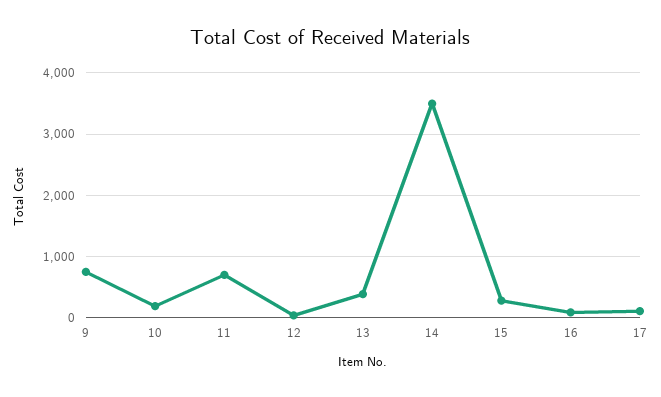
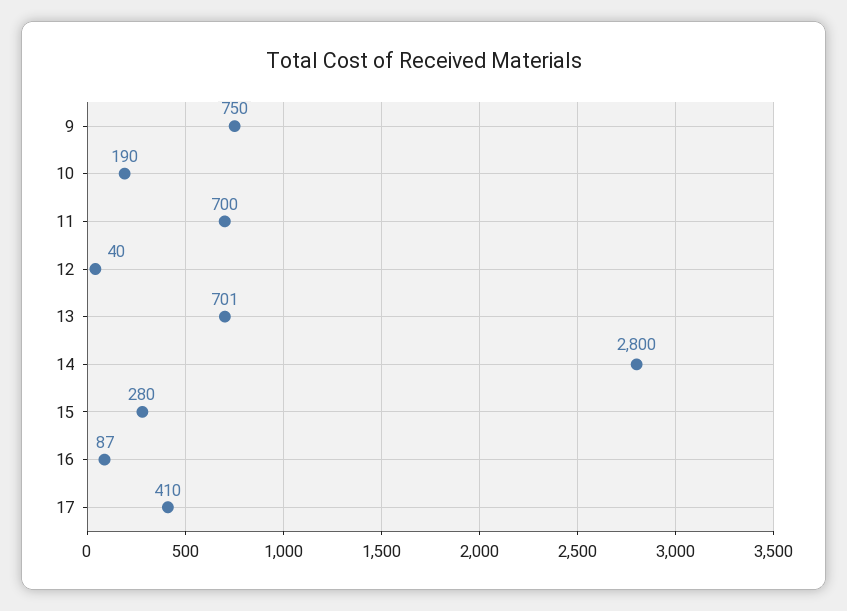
13: 400 -> 701
14: 3500 -> 2800
17: 100 -> 410

